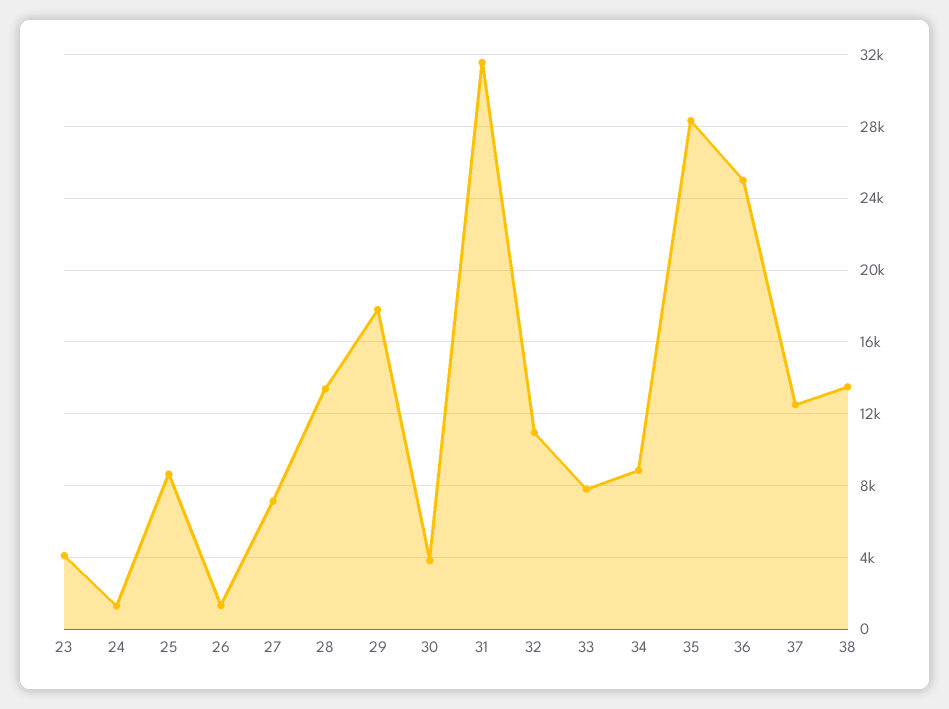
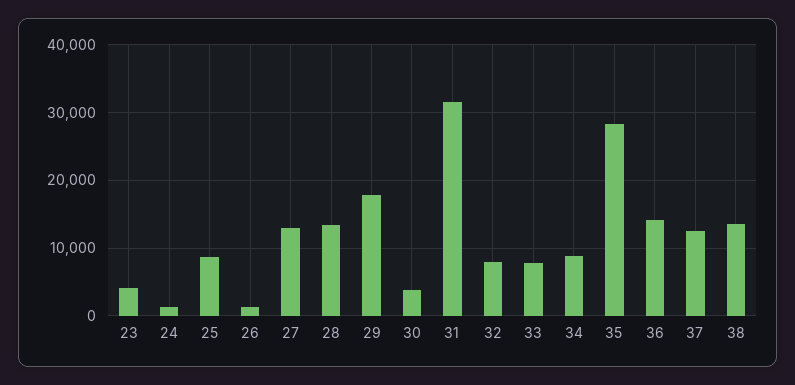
27: 7000 -> 13000
32: 11000 -> 8000
36: 25000 -> 14000

